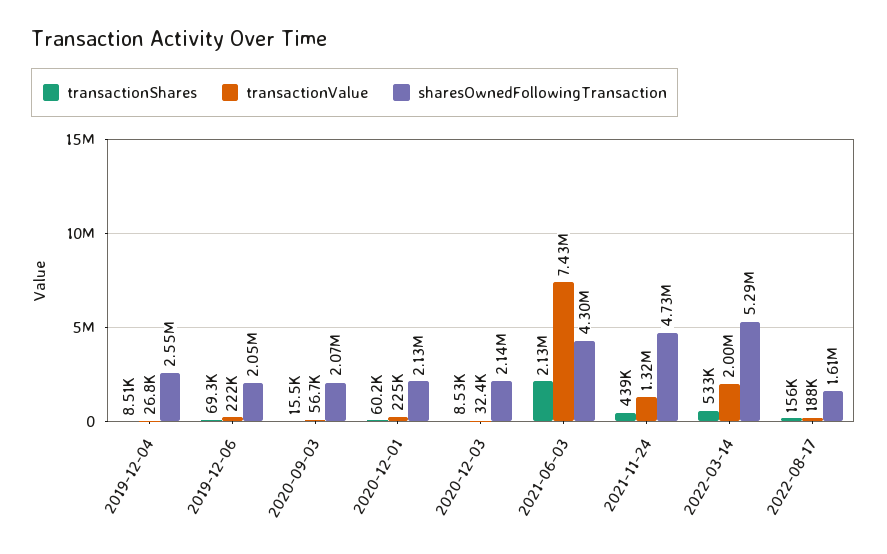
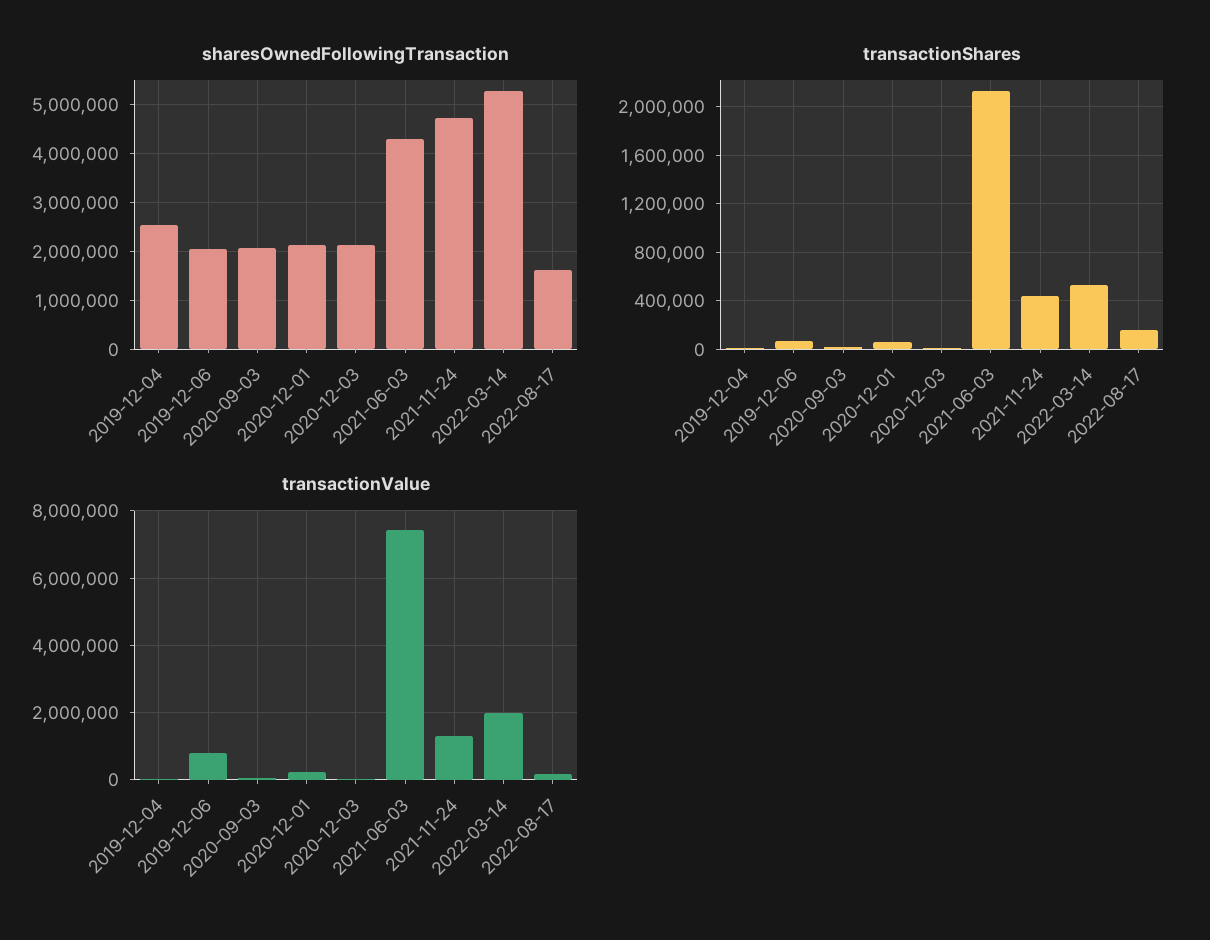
transactionValue, 2019-12-06: 222000 -> 800000

